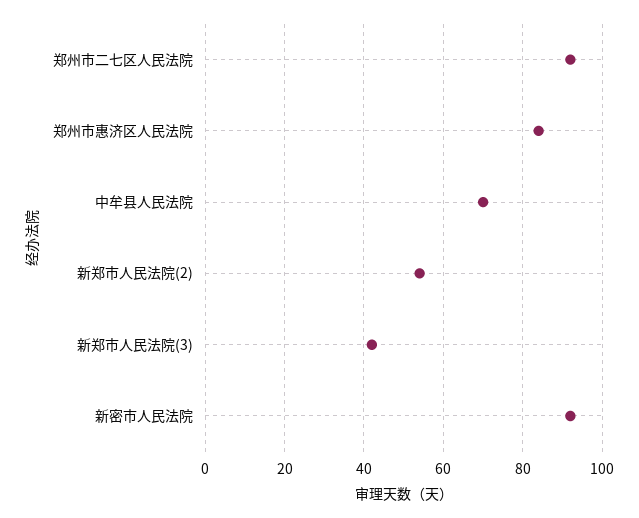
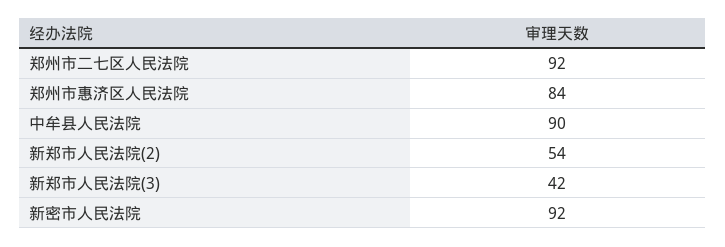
中牟县人民法院: 70 -> 90

